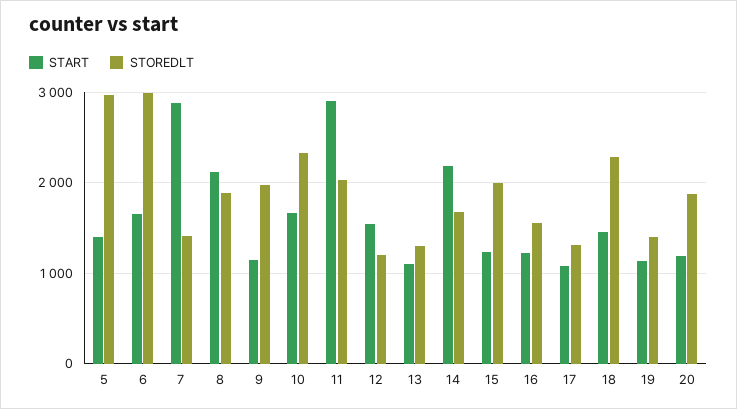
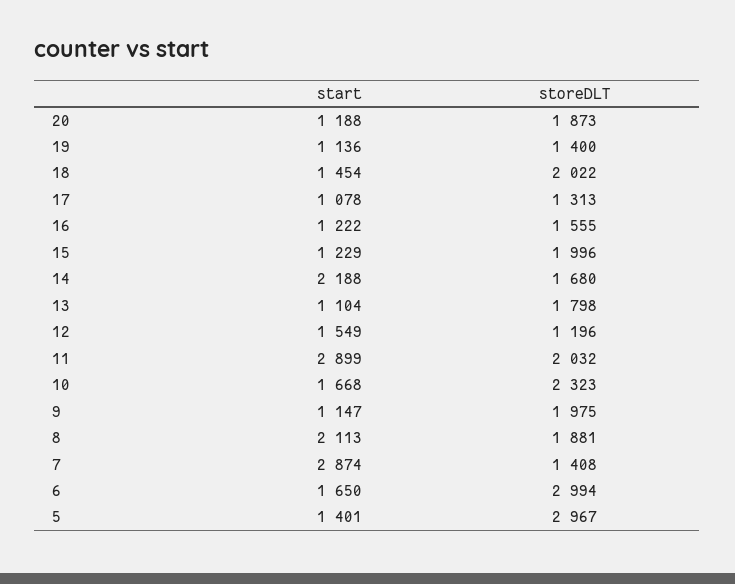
STOREDLT, 13: 1300 -> 1798
STOREDLT, 18: 2300 -> 2022

